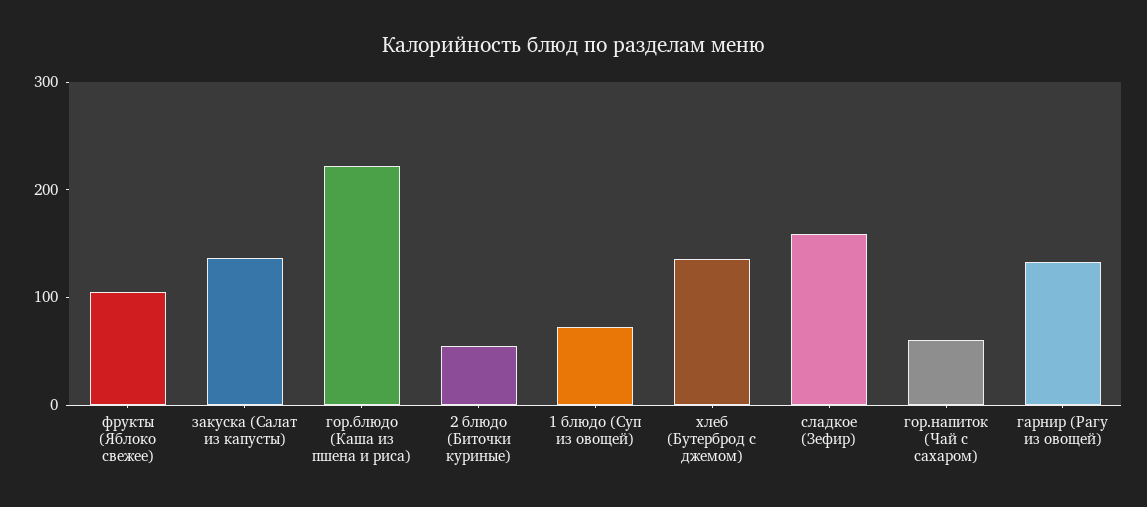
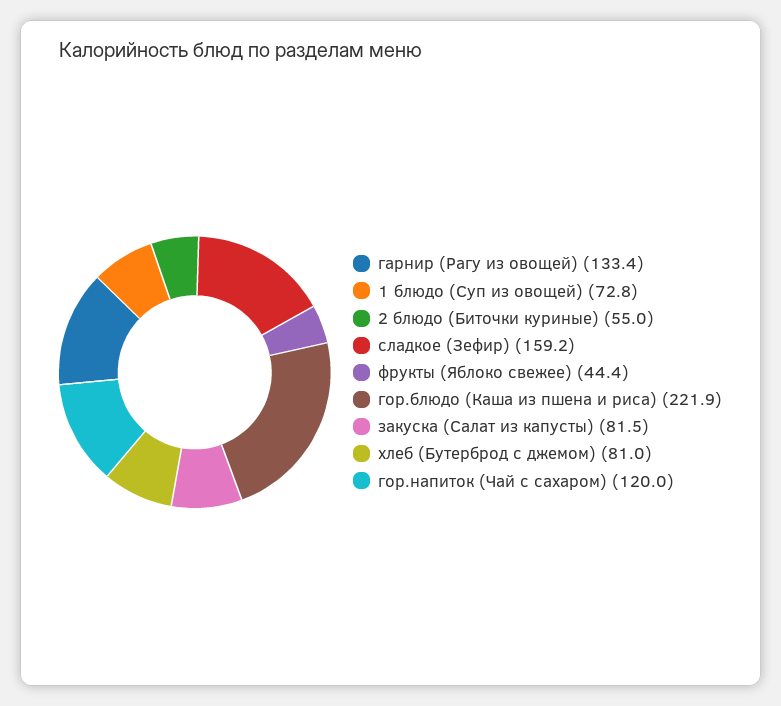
фрукты (Яблоко свежее): 100 -> 44.4
закуска (Салат из капусты): 140 -> 81.5
хлеб (Бутерброд с джемом): 140 -> 81
гор.напиток (Чай с сахаром): 60 -> 120

